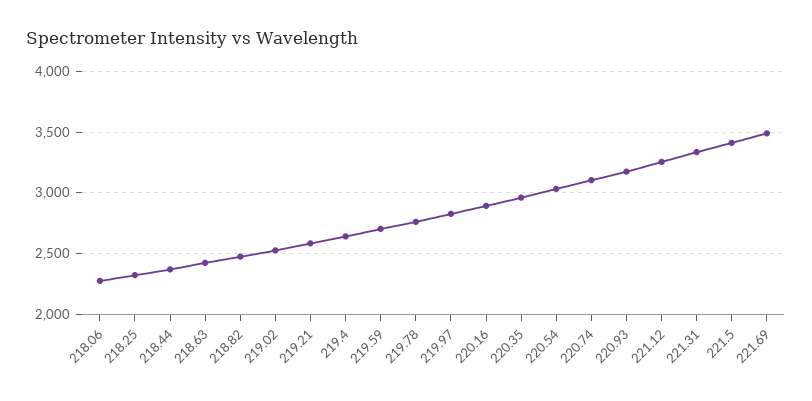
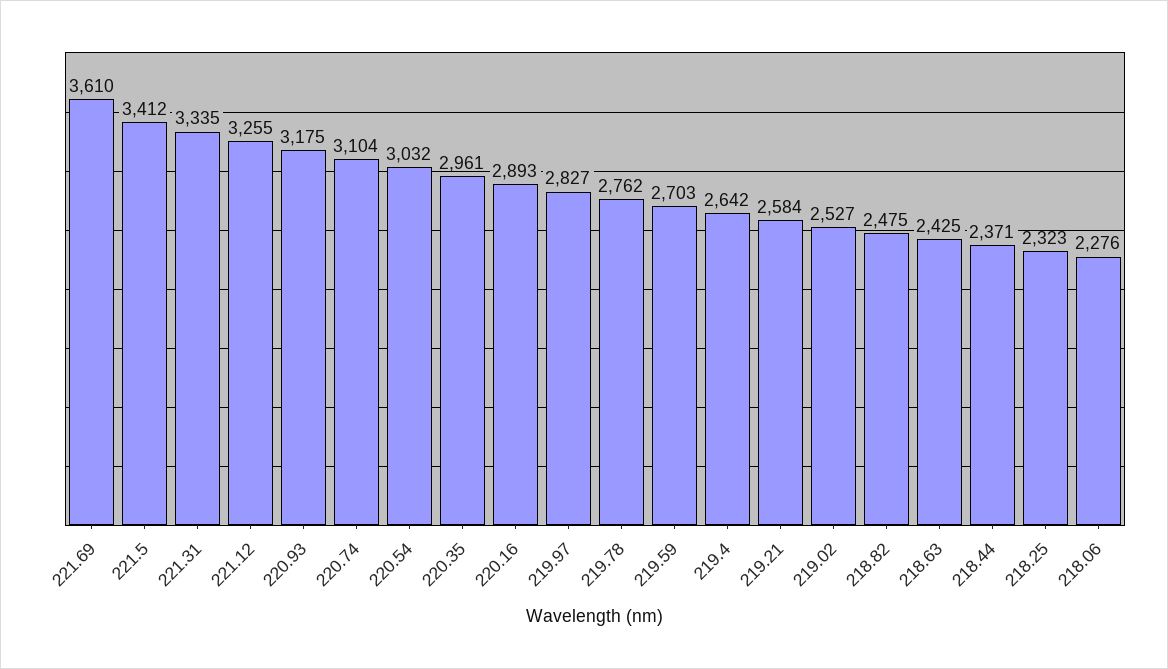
221.69: 3500 -> 3610

